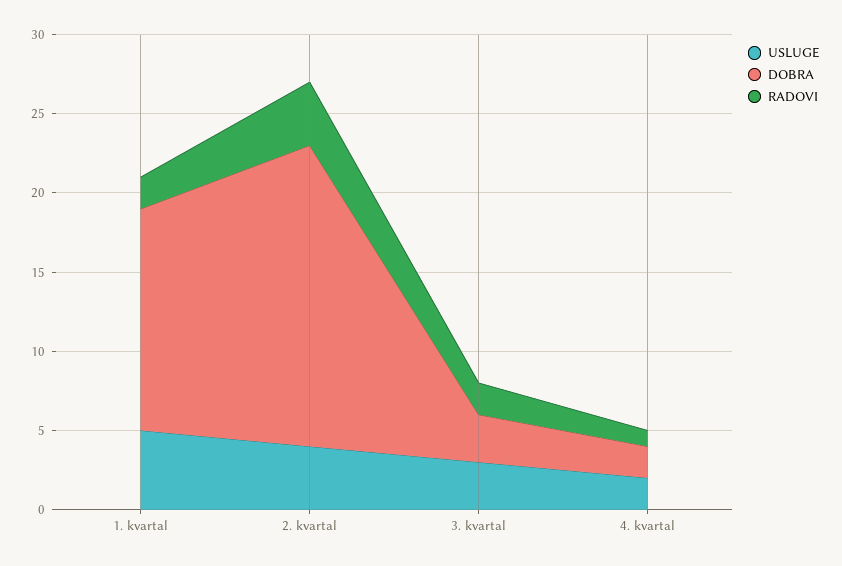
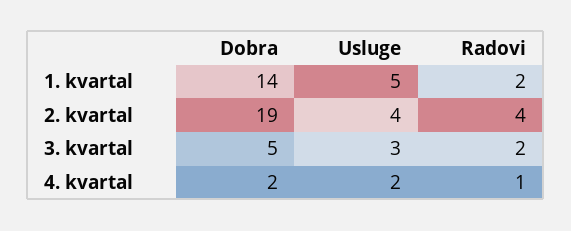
DOBRA, 3. kvartal: 3 -> 5

